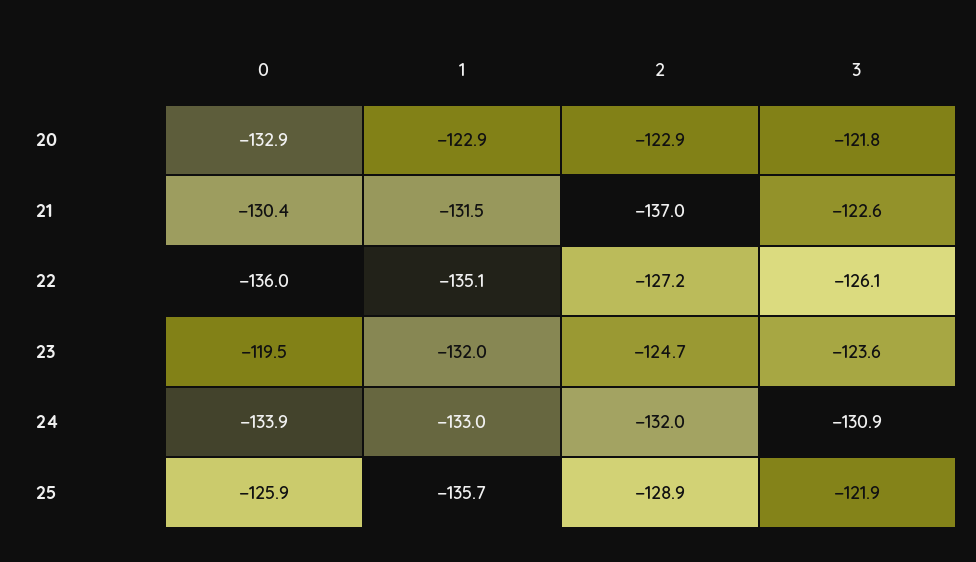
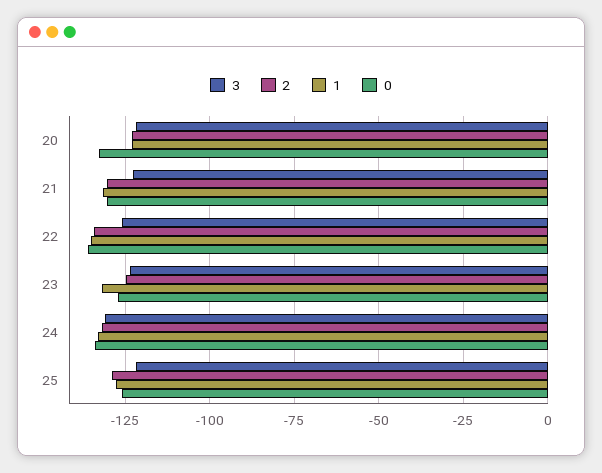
2, 21: -137 -> -130
2, 22: -127.2 -> -135
0, 23: -119.5 -> -127.5
1, 25: -135.7 -> -127.5

